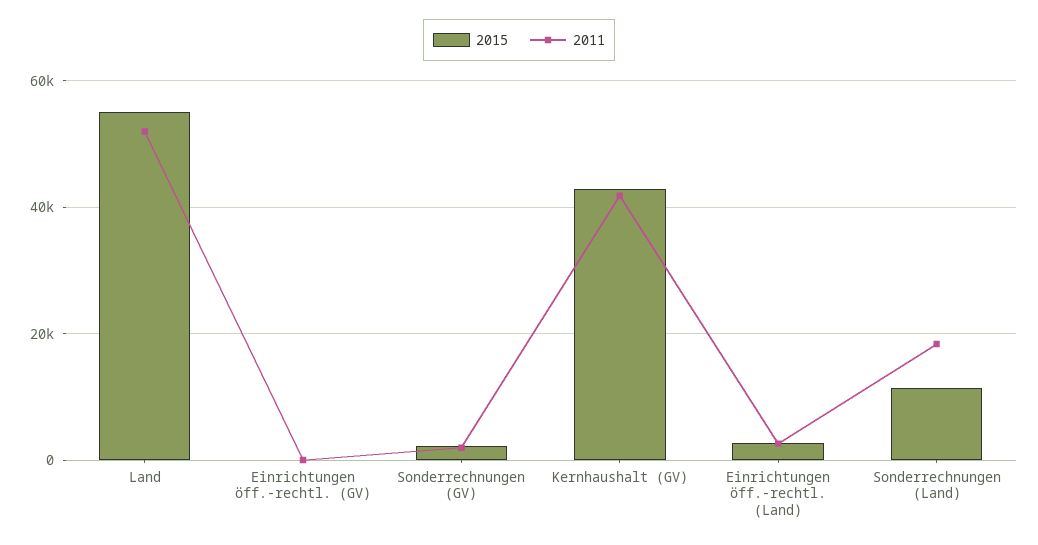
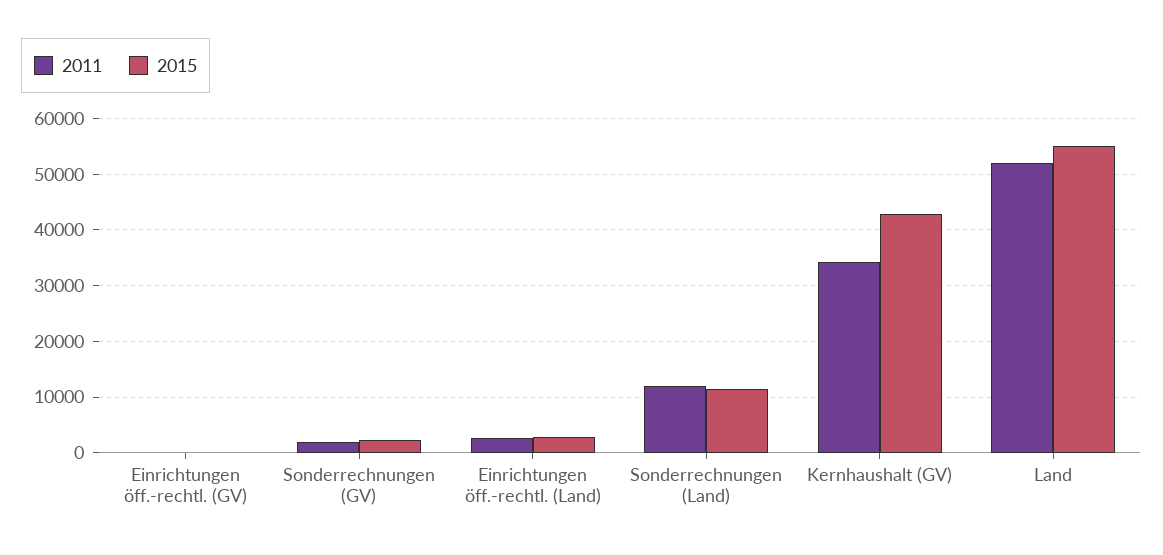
2011, Kernhaushalt (GV): 42000 -> 34000
2011, Sonderrechnungen (Land): 18000 -> 12000

